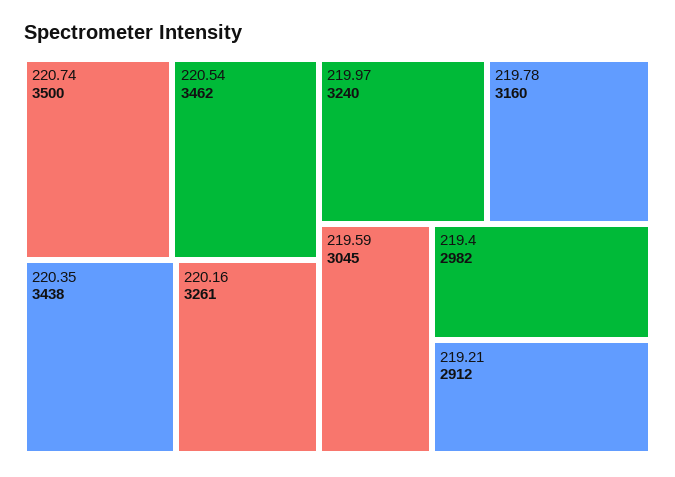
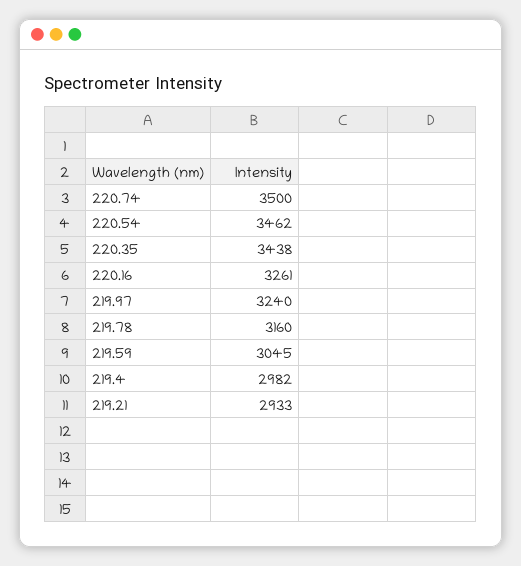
219.21: 2912 -> 2933

